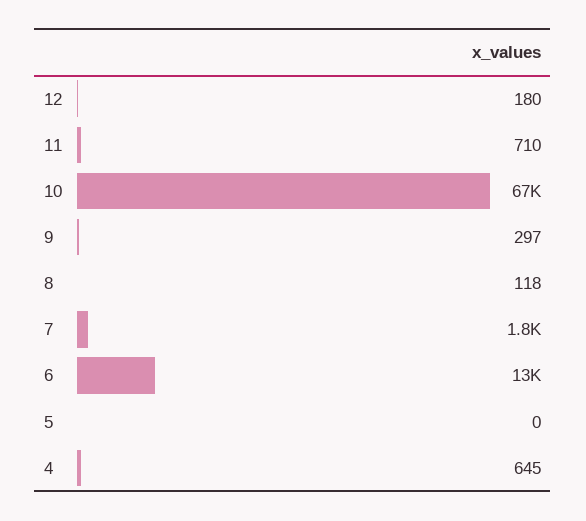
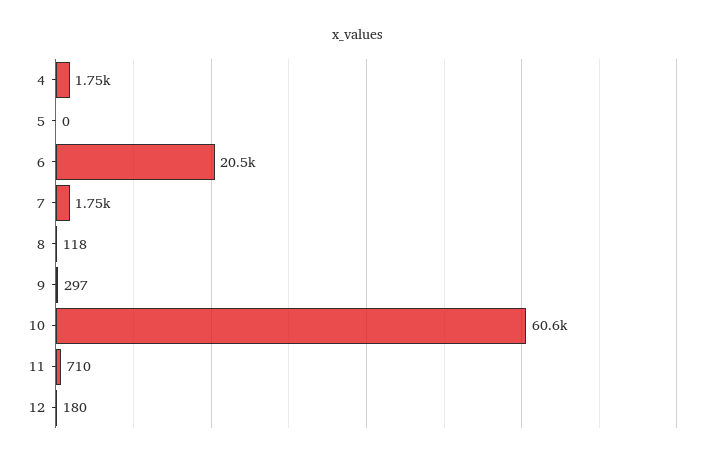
10: 67000 -> 60600
6: 13000 -> 20500
4: 645 -> 1750

